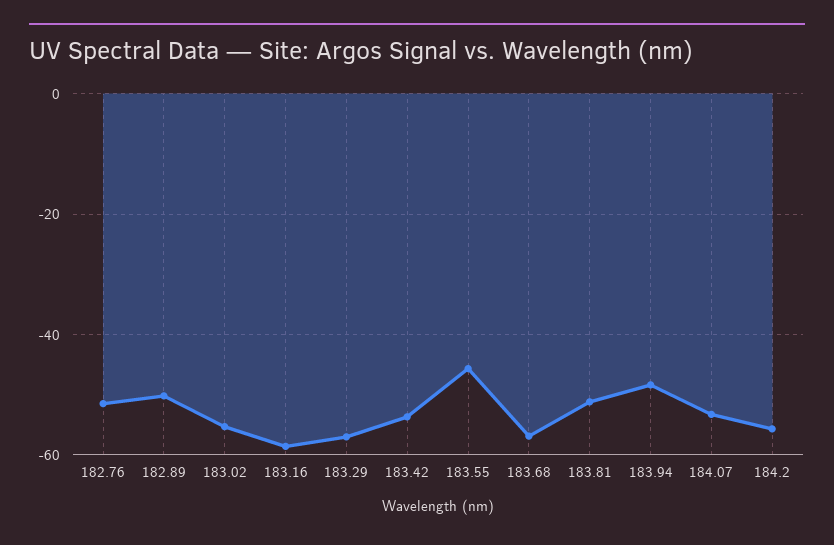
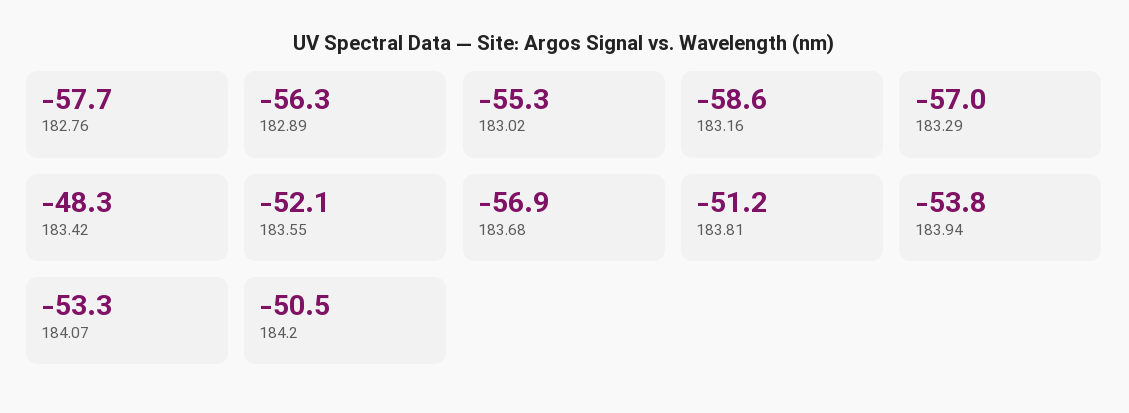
182.76: -52 -> -57.7
182.89: -50 -> -56.3
183.42: -54 -> -48.3
183.55: -46 -> -52.1
183.94: -48 -> -53.8
184.2: -56 -> -50.5

